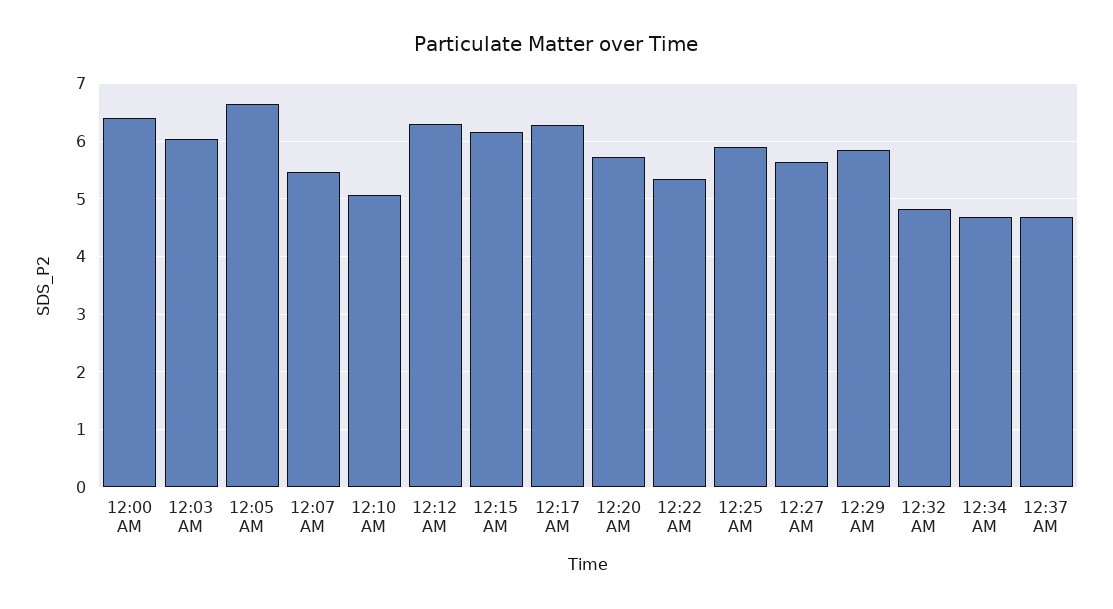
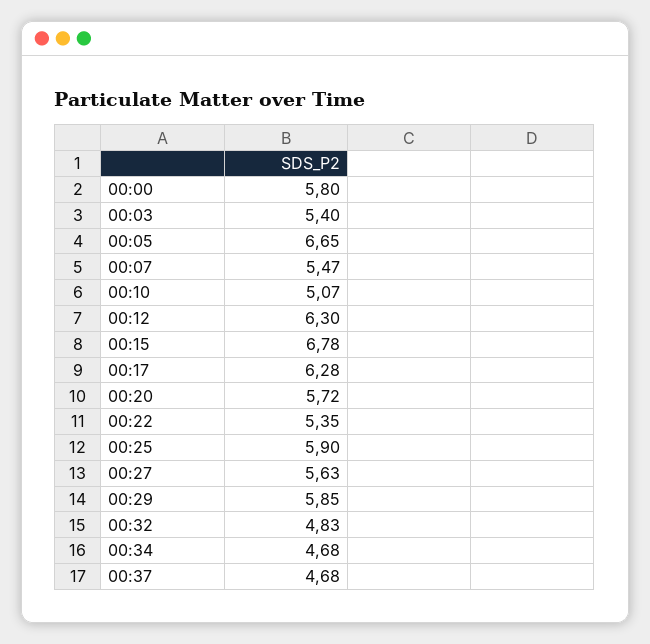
12:00 AM: 6.4 -> 5.8
12:03 AM: 6 -> 5.4
12:15 AM: 6.2 -> 6.78

